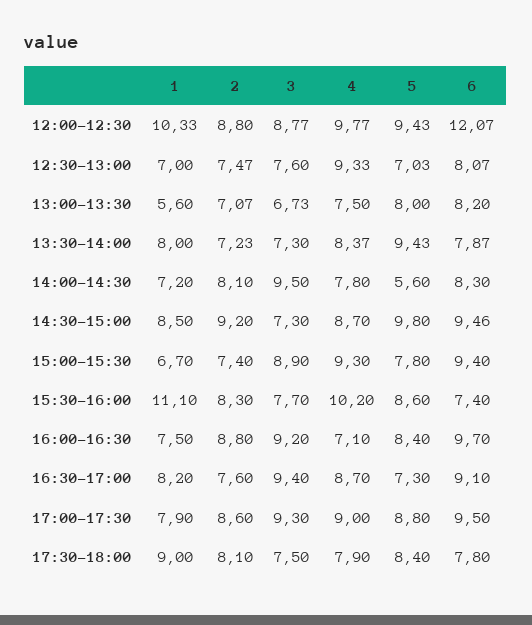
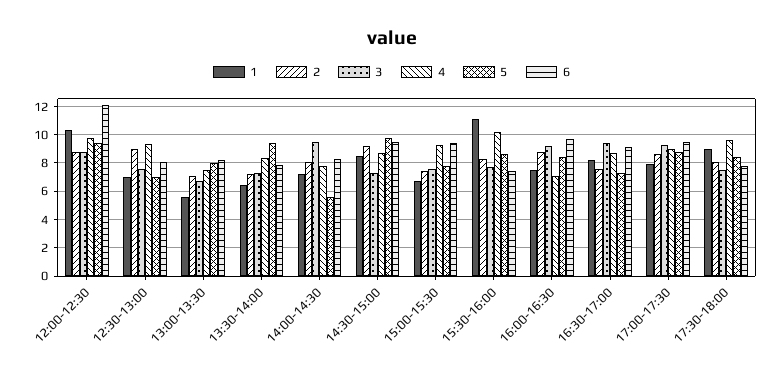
2, 12:30-13:00: 7.47 -> 9
1, 13:30-14:00: 8 -> 6.5
3, 15:00-15:30: 8.9 -> 7.5
4, 17:30-18:00: 7.9 -> 9.5

